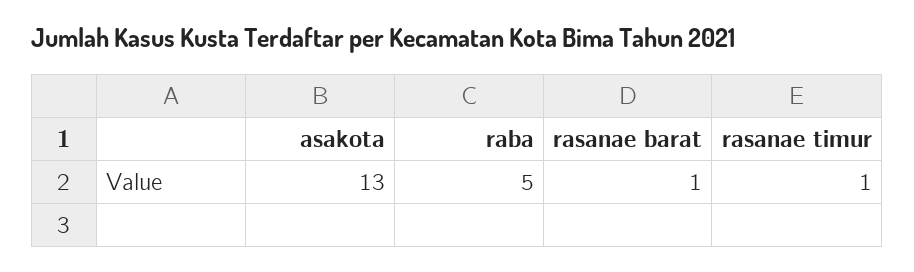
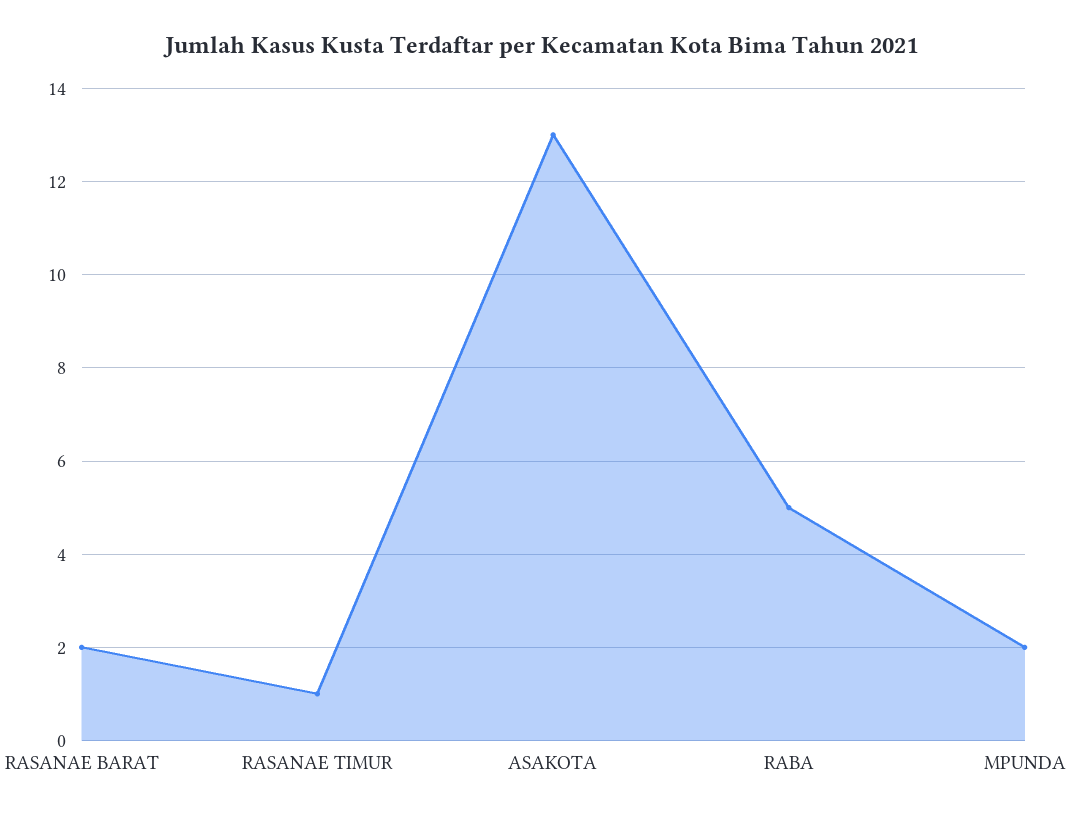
rasanae barat: 1 -> 2
MPUNDA: none -> 2

